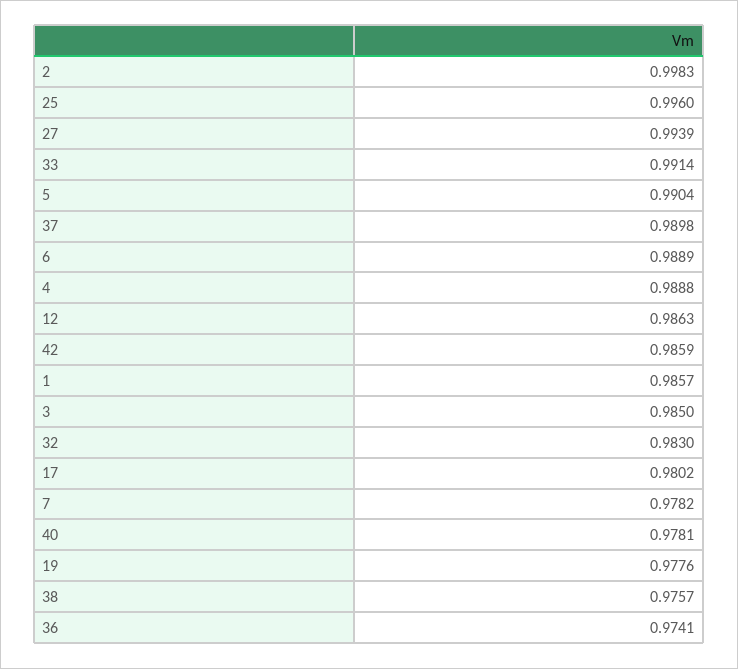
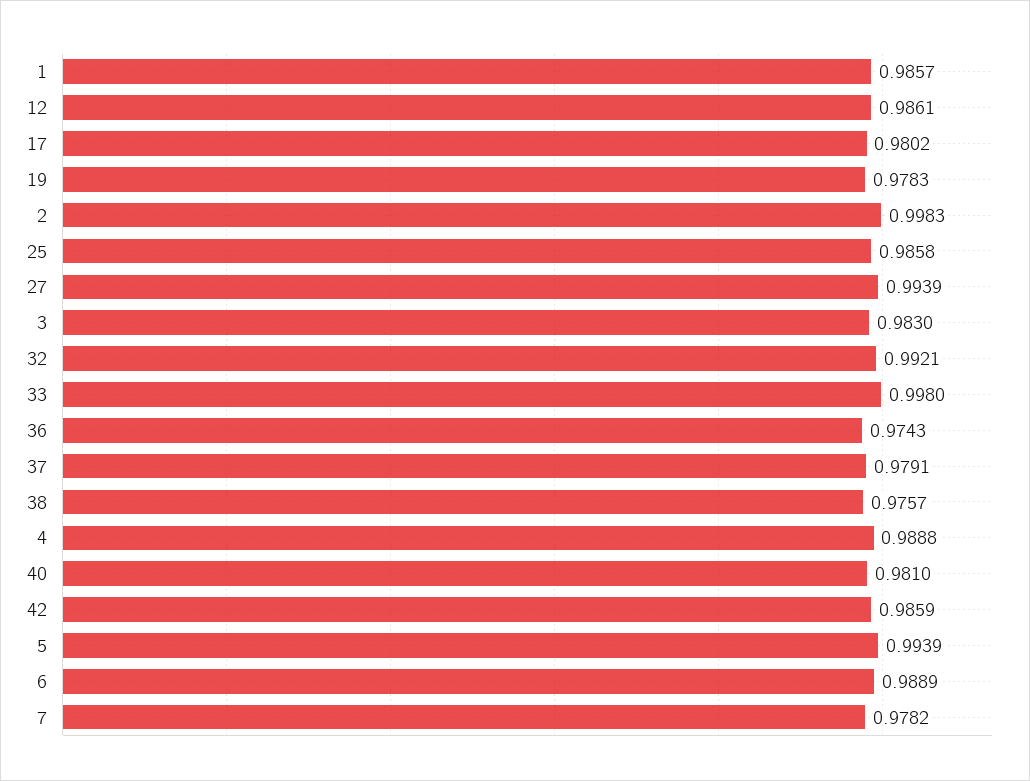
25: 0.996 -> 0.9858
33: 0.9914 -> 0.998
5: 0.9904 -> 0.9939
37: 0.9898 -> 0.9791
12: 0.9863 -> 0.9861
3: 0.985 -> 0.983
32: 0.983 -> 0.9921
40: 0.9781 -> 0.981
19: 0.9776 -> 0.9783
36: 0.9741 -> 0.9743

